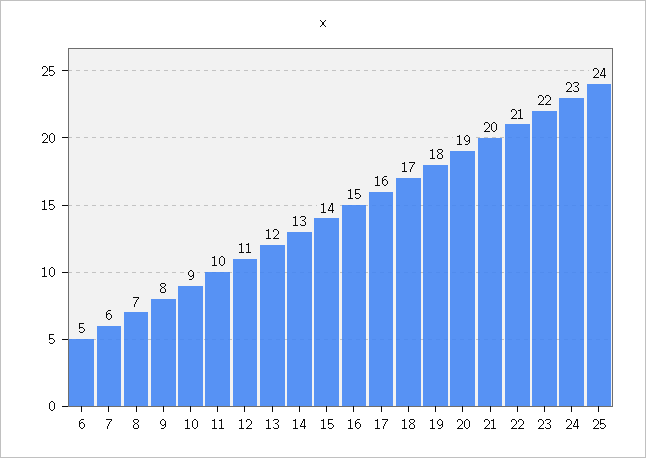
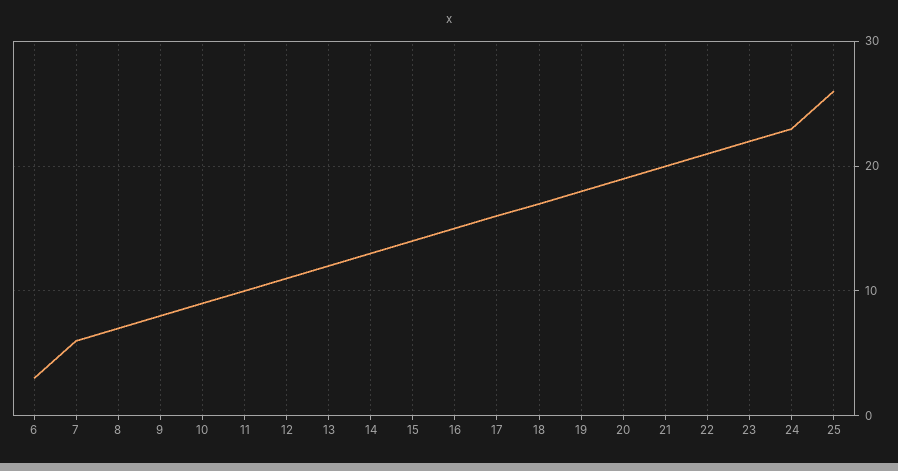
6: 5 -> 3
25: 24 -> 26

